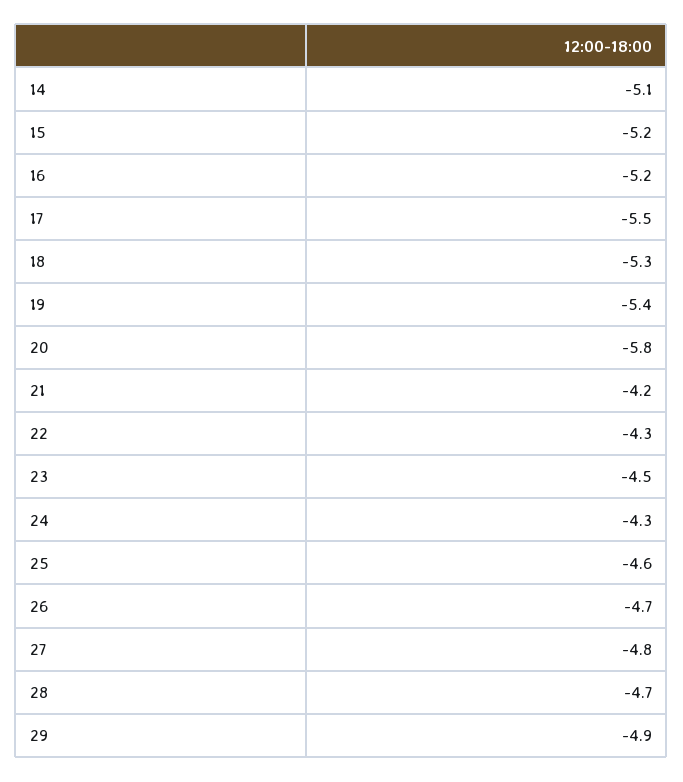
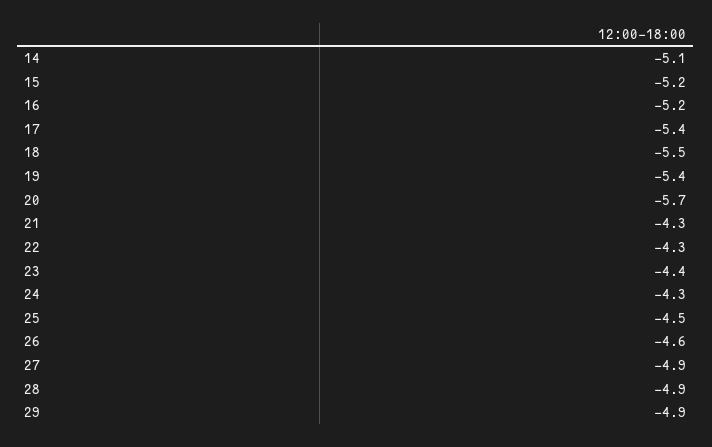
17: -5.5 -> -5.4
18: -5.3 -> -5.5
20: -5.8 -> -5.7
21: -4.2 -> -4.3
23: -4.5 -> -4.4
25: -4.6 -> -4.5
26: -4.7 -> -4.6
27: -4.8 -> -4.9
28: -4.7 -> -4.9

